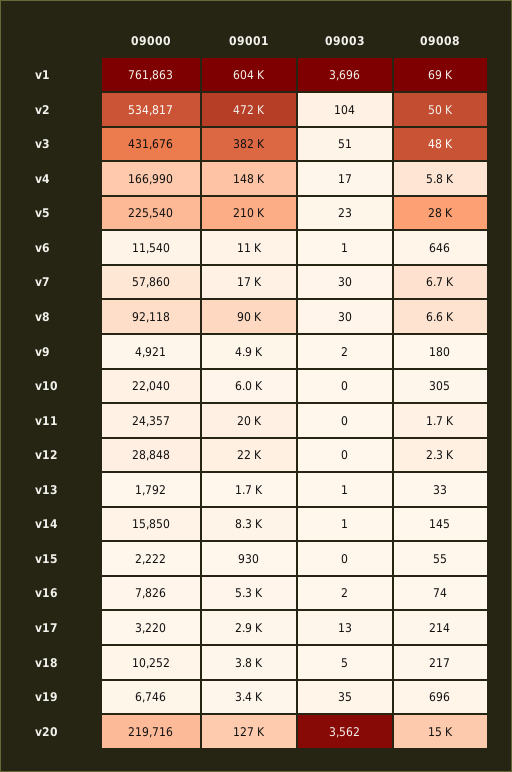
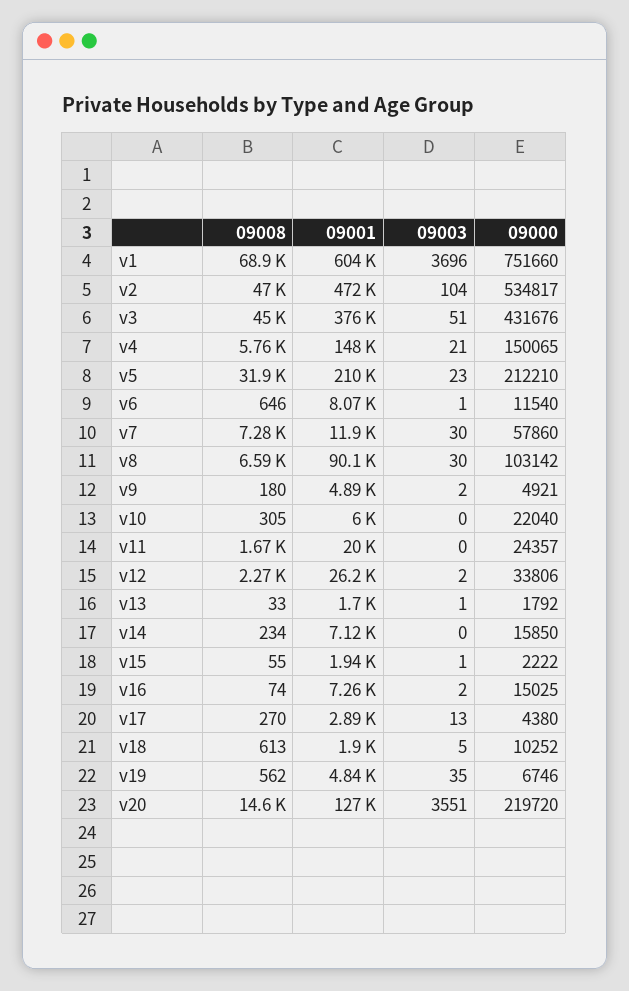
09000, v1: 761863 -> 751660
09008, v2: 50000 -> 47000
09001, v3: 382000 -> 376000
09008, v3: 48000 -> 45000
09000, v4: 166990 -> 150065
09003, v4: 17 -> 21
09000, v5: 225540 -> 212210
09008, v5: 28000 -> 31900
09001, v6: 11000 -> 8070
09001, v7: 17000 -> 11900
09008, v7: 6700 -> 7280
09000, v8: 92118 -> 103142
09000, v12: 28848 -> 33806
09001, v12: 22000 -> 26200
09003, v12: 0 -> 2
09001, v14: 8300 -> 7120
09003, v14: 1 -> 0
09008, v14: 145 -> 234
09001, v15: 930 -> 1940
09003, v15: 0 -> 1
09000, v16: 7826 -> 15025
09001, v16: 5300 -> 7260
09000, v17: 3220 -> 4380
09008, v17: 214 -> 270
09001, v18: 3800 -> 1900
09008, v18: 217 -> 613
09001, v19: 3400 -> 4840
09008, v19: 696 -> 562
09000, v20: 219716 -> 219720
09003, v20: 3562 -> 3551

